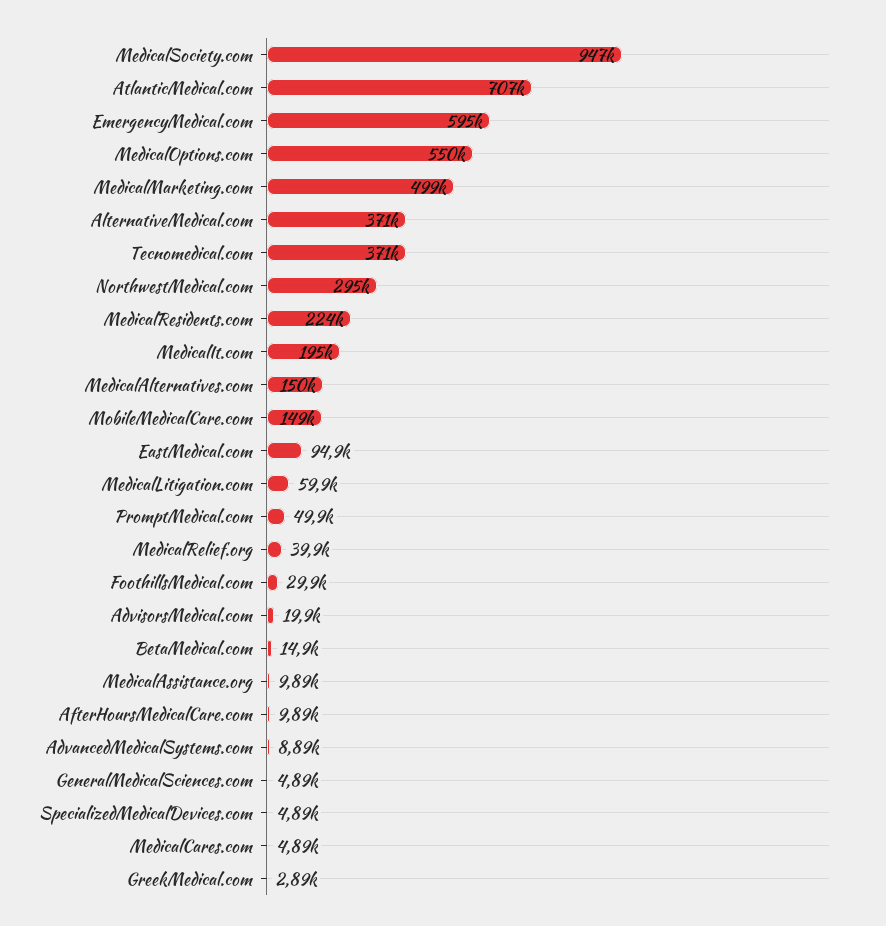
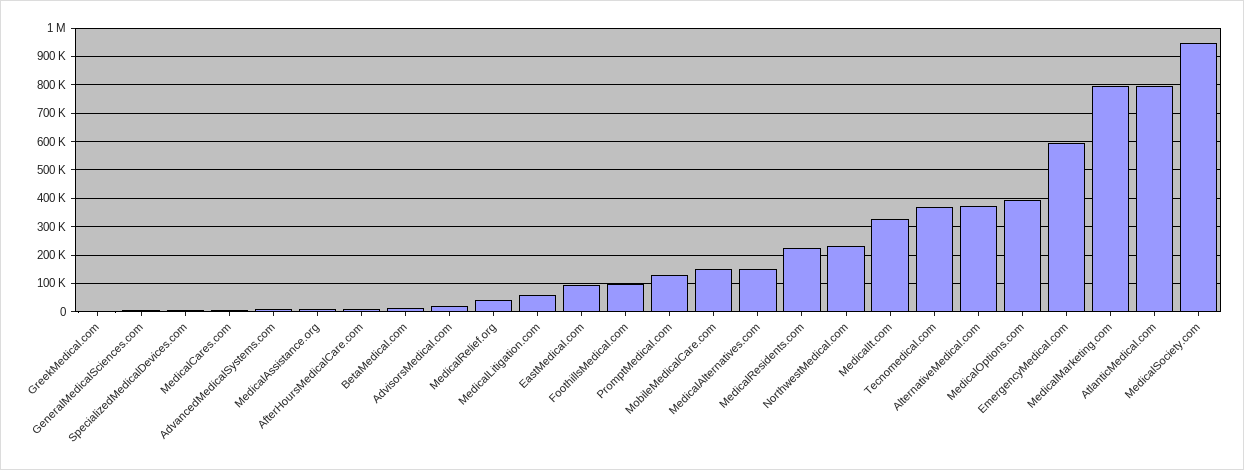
AtlanticMedical.com: 707000 -> 800000
MedicalOptions.com: 550000 -> 400000
MedicalMarketing.com: 499000 -> 800000
NorthwestMedical.com: 295000 -> 225000
MedicalIt.com: 195000 -> 325000
PromptMedical.com: 49900 -> 125000
FoothillsMedical.com: 29900 -> 100000

